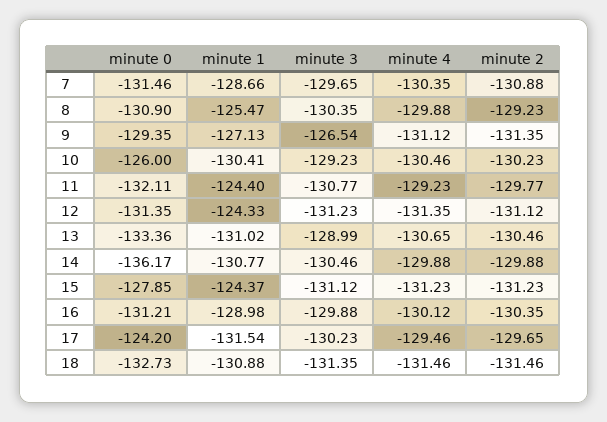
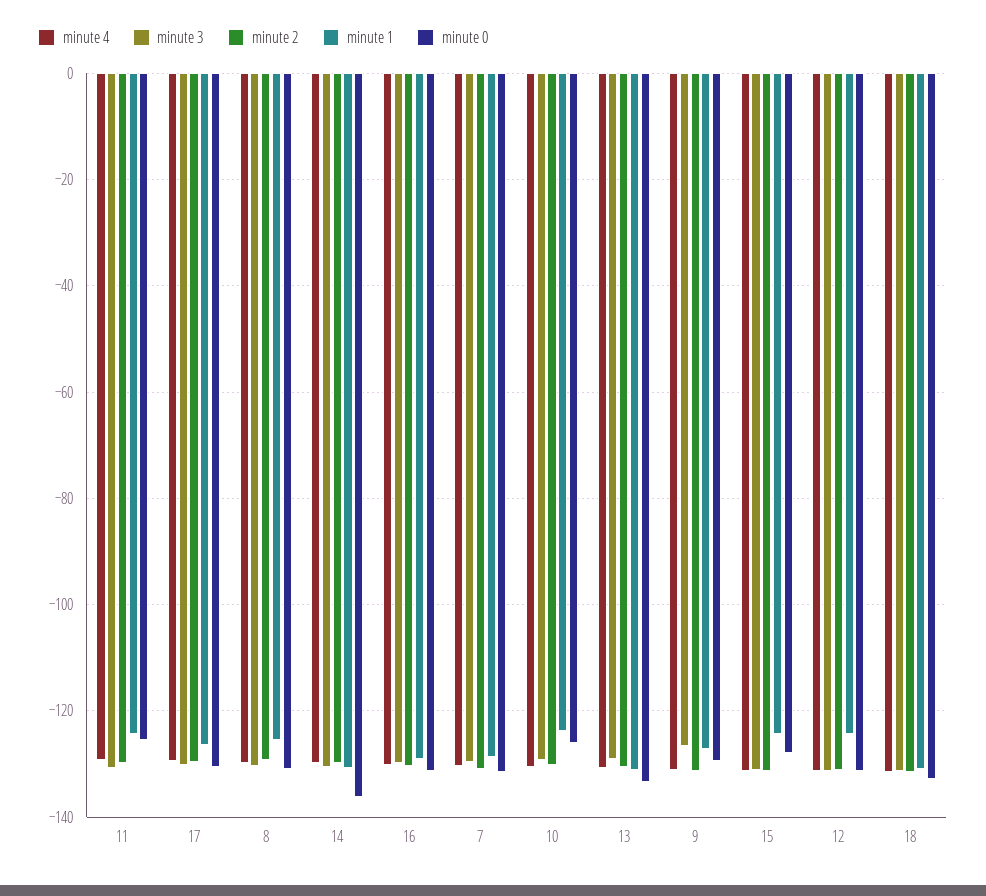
minute 1, 10: -130.41 -> -124
minute 0, 11: -132.11 -> -126
minute 0, 17: -124.2 -> -130
minute 1, 17: -131.54 -> -126

